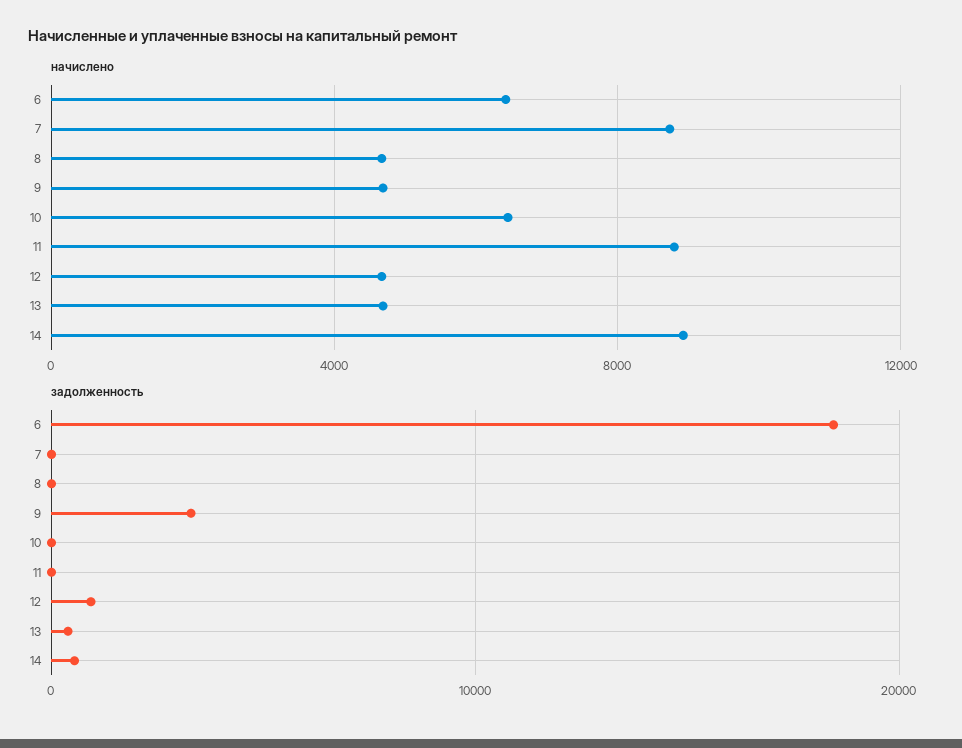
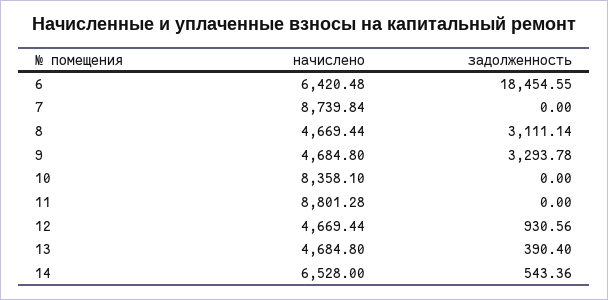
начислено, 10: 6500 -> 8358.1
начислено, 14: 9000 -> 6528
задолженность, 8: 0 -> 3111.14

